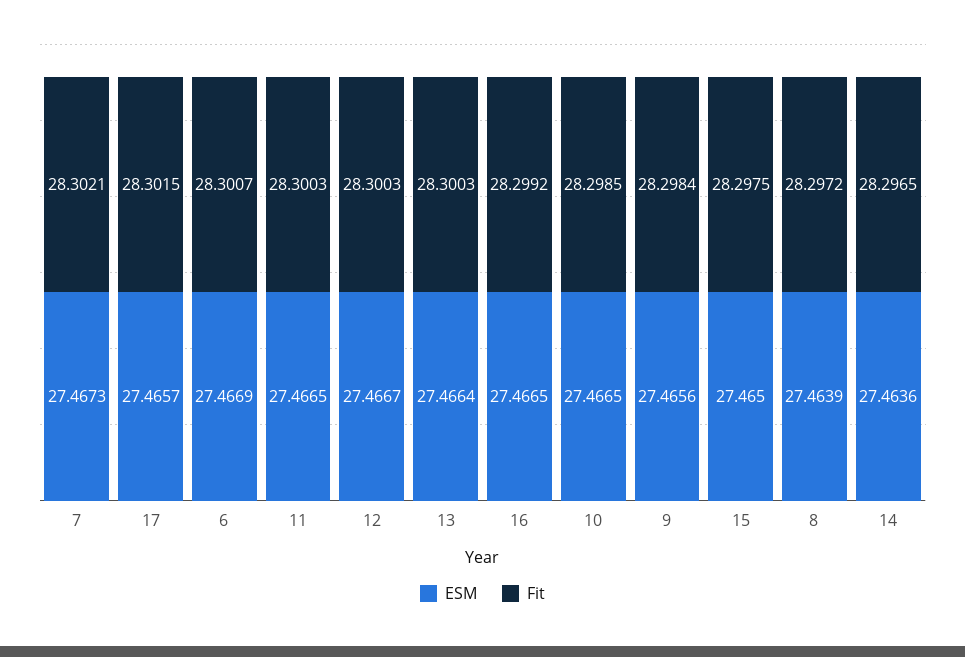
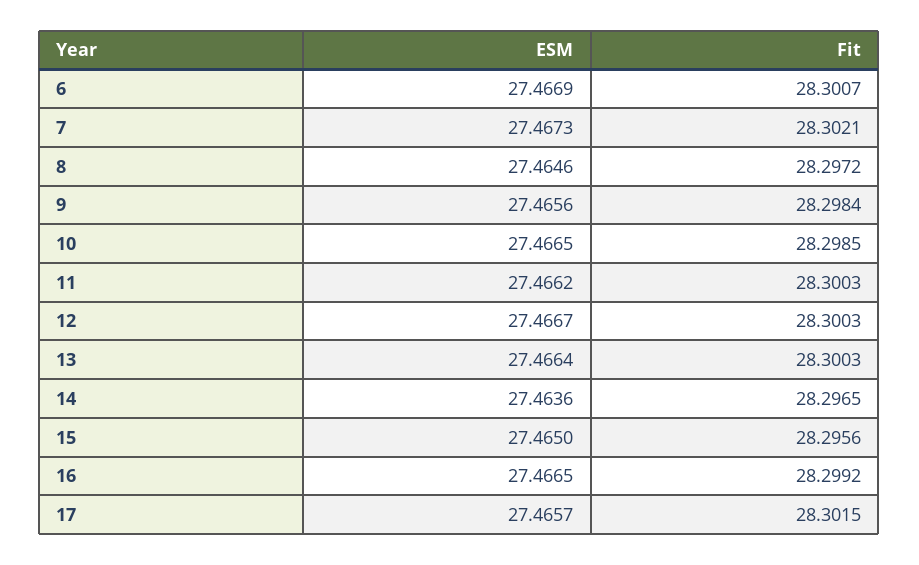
ESM, 11: 27.4665 -> 27.4662
Fit, 15: 28.2975 -> 28.2956
ESM, 8: 27.4639 -> 27.4646

